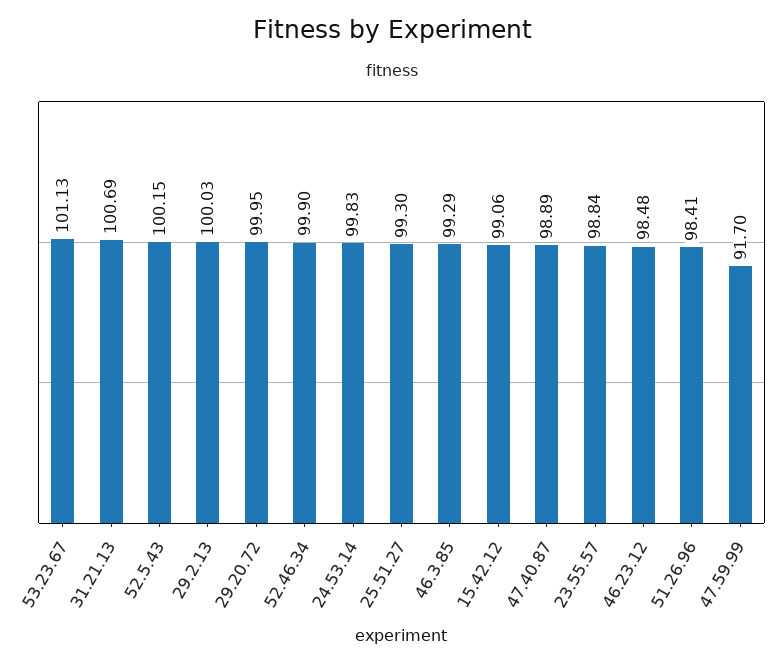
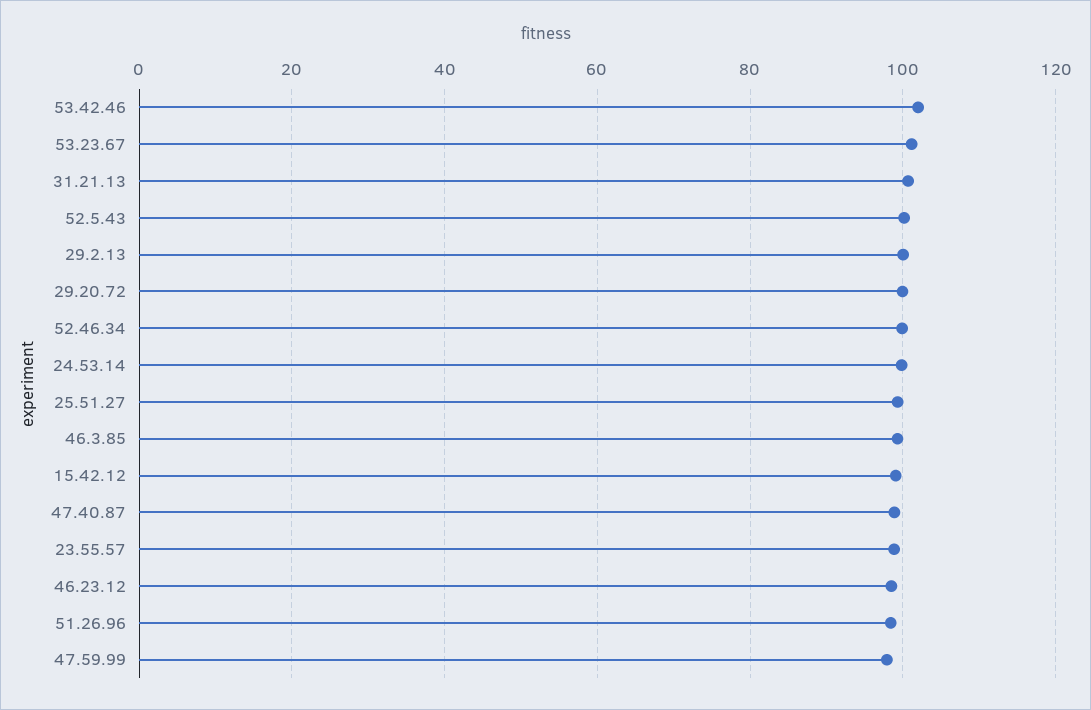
47.59.99: 91.7 -> 98
53.42.46: none -> 102

